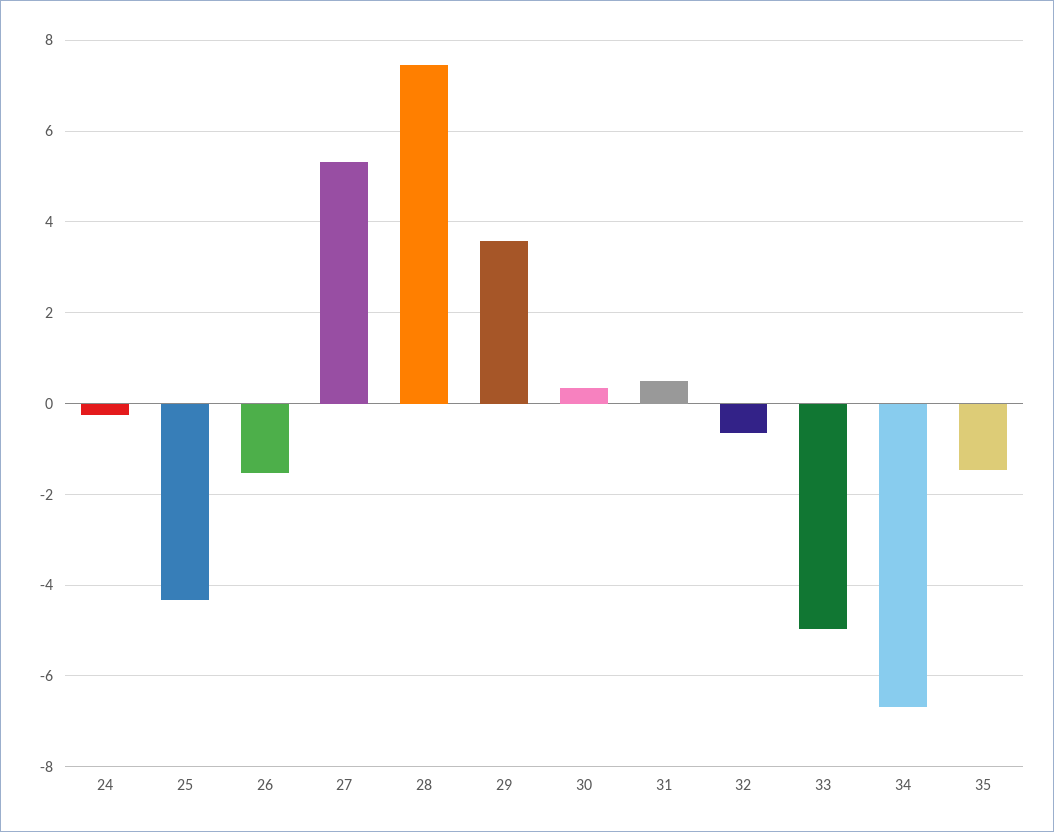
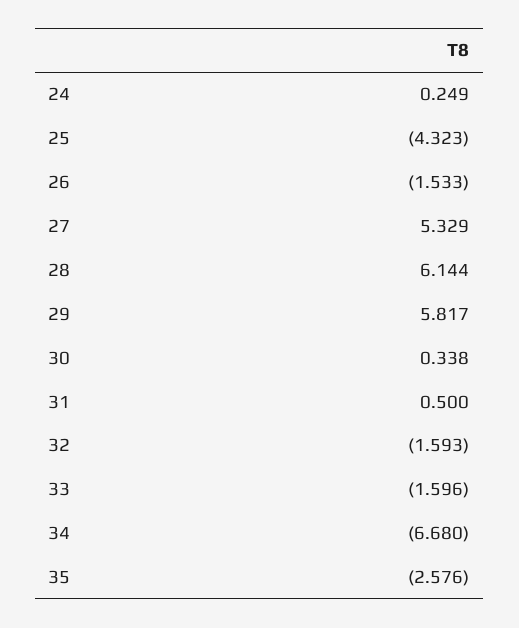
24: -0.2 -> 0.249
28: 7.4 -> 6.144
29: 3.6 -> 5.817
32: -0.6 -> -1.593
33: -5 -> -1.596
35: -1.4 -> -2.576

